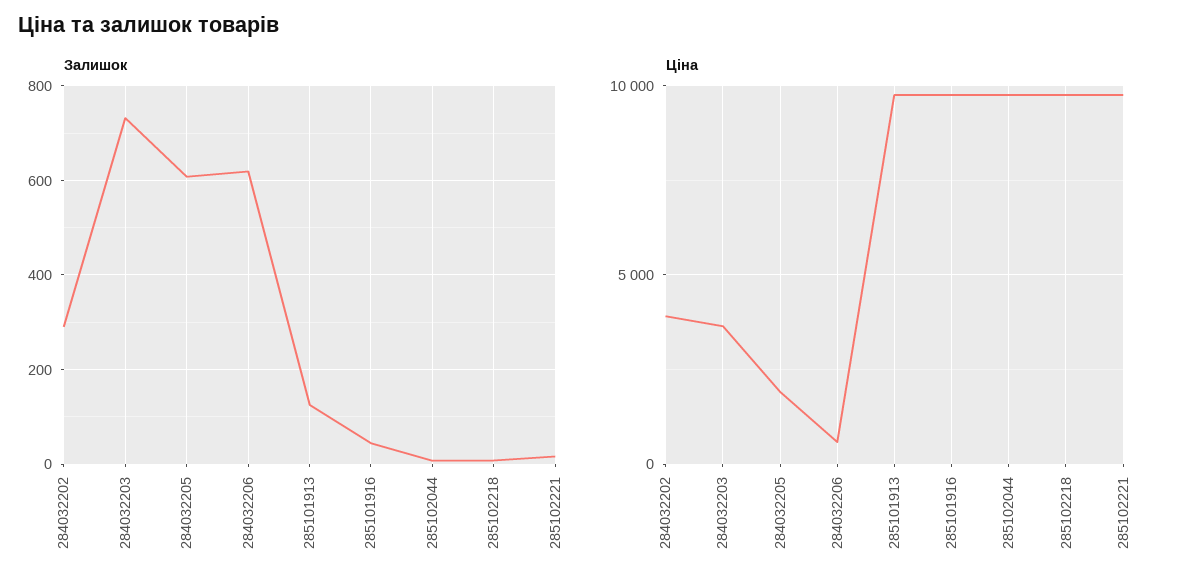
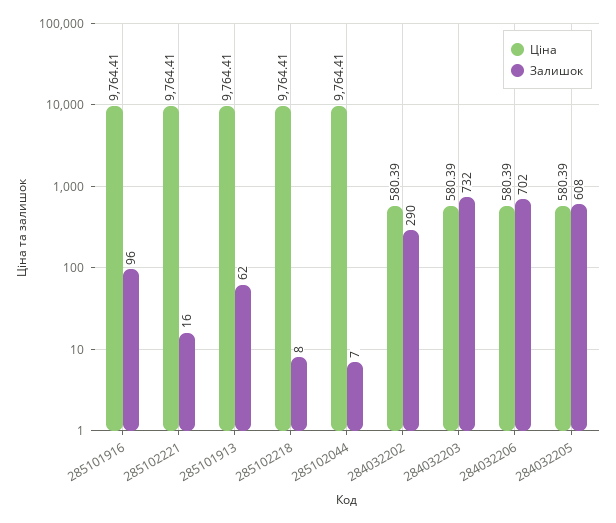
Залишок, 284032206: 620 -> 702
Залишок, 285101913: 120 -> 62
Залишок, 285101916: 40 -> 96
Ціна, 284032202: 4000 -> 580.39
Ціна, 284032203: 3500 -> 580.39
Ціна, 284032205: 2000 -> 580.39

